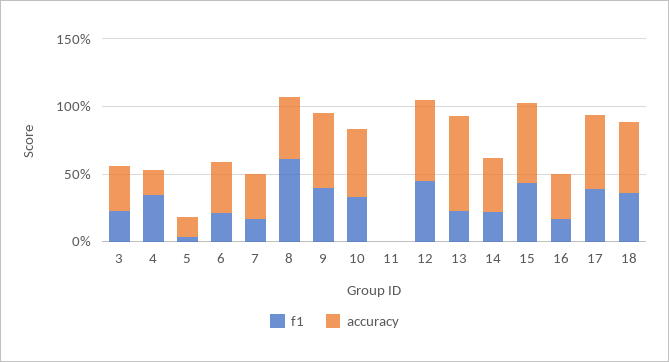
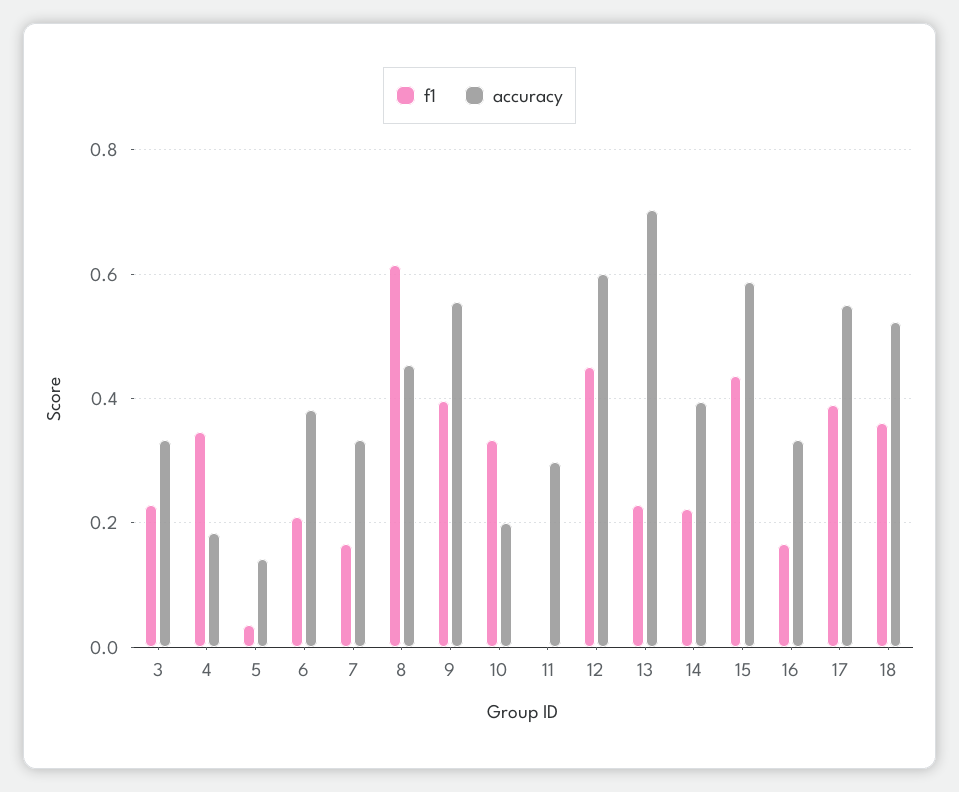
accuracy, 10: 0.5 -> 0.2
accuracy, 11: 0 -> 0.3

